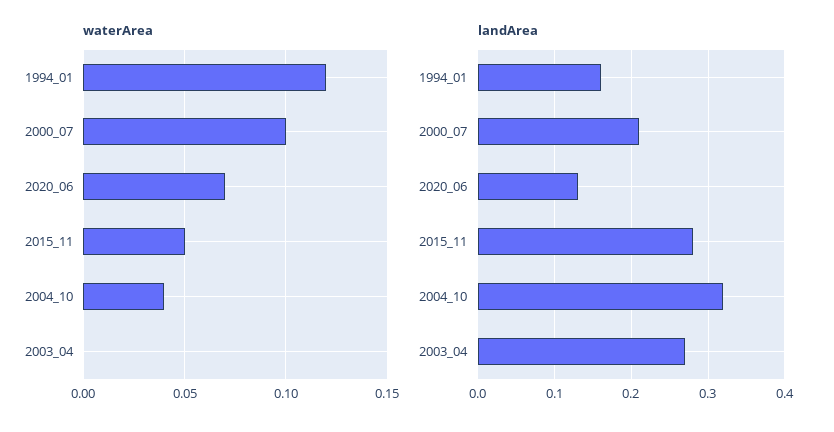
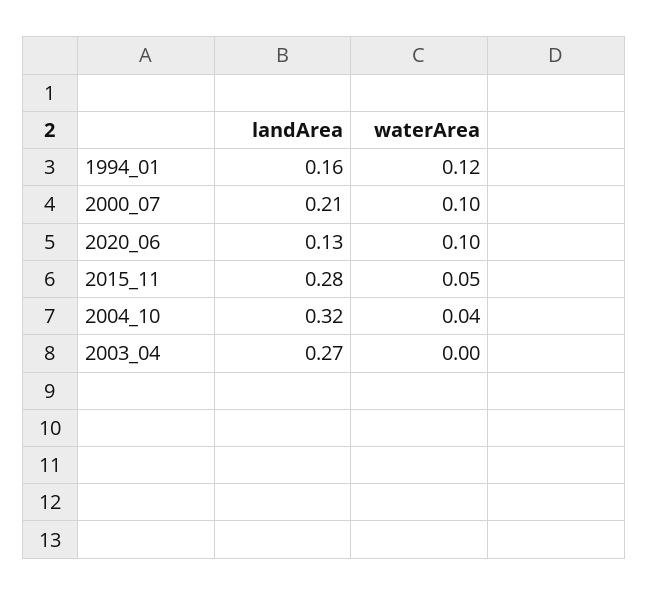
waterArea, 2020_06: 0.07 -> 0.1

